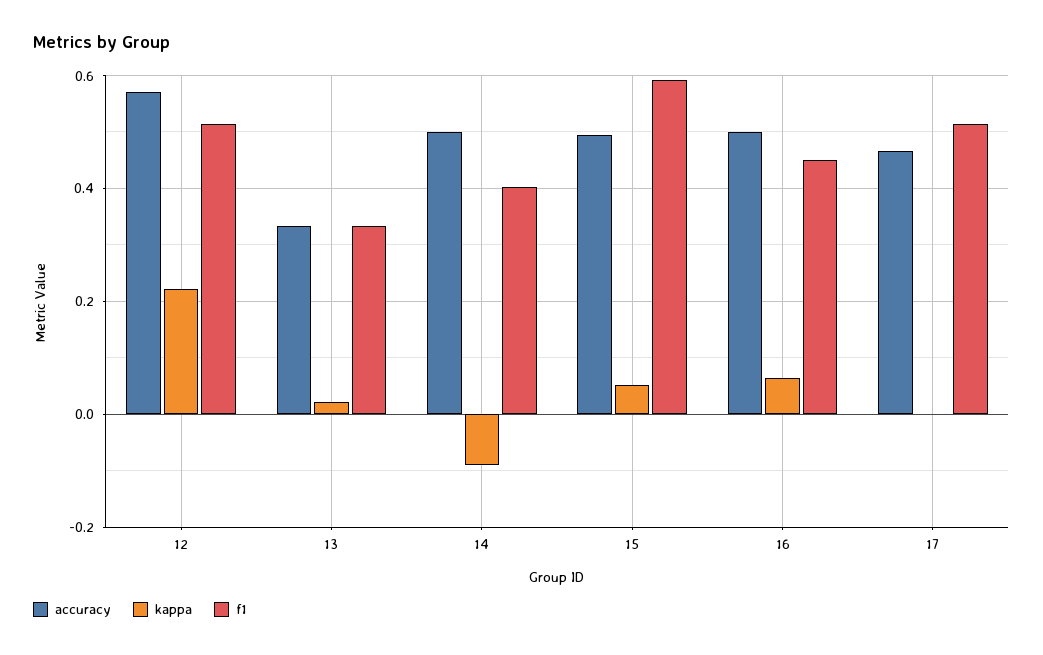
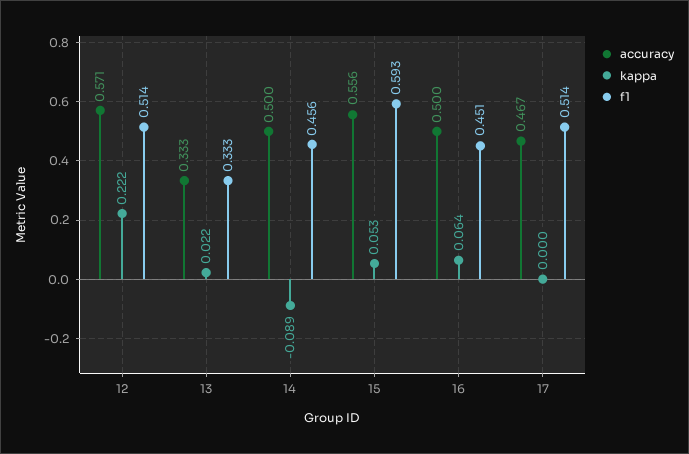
f1, 14: 0.4 -> 0.456
accuracy, 15: 0.5 -> 0.556

